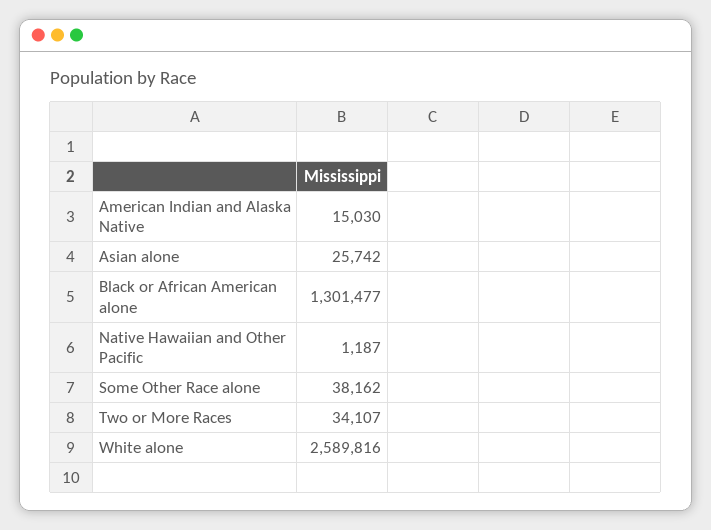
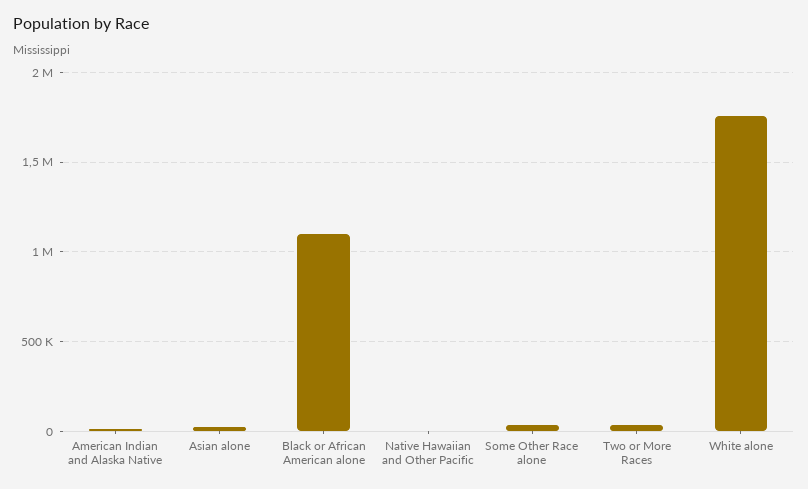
Black or African American alone: 1301477 -> 1100000
White alone: 2589816 -> 1750000

